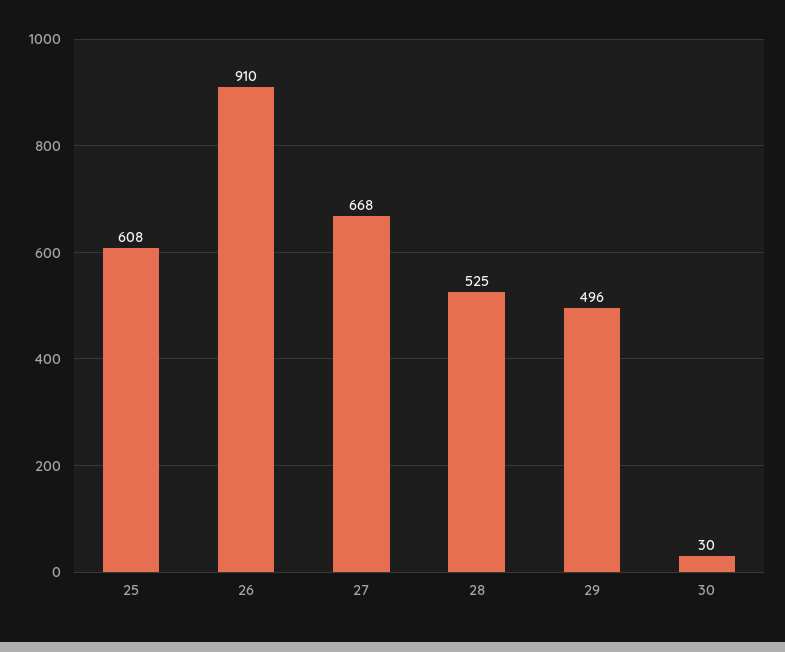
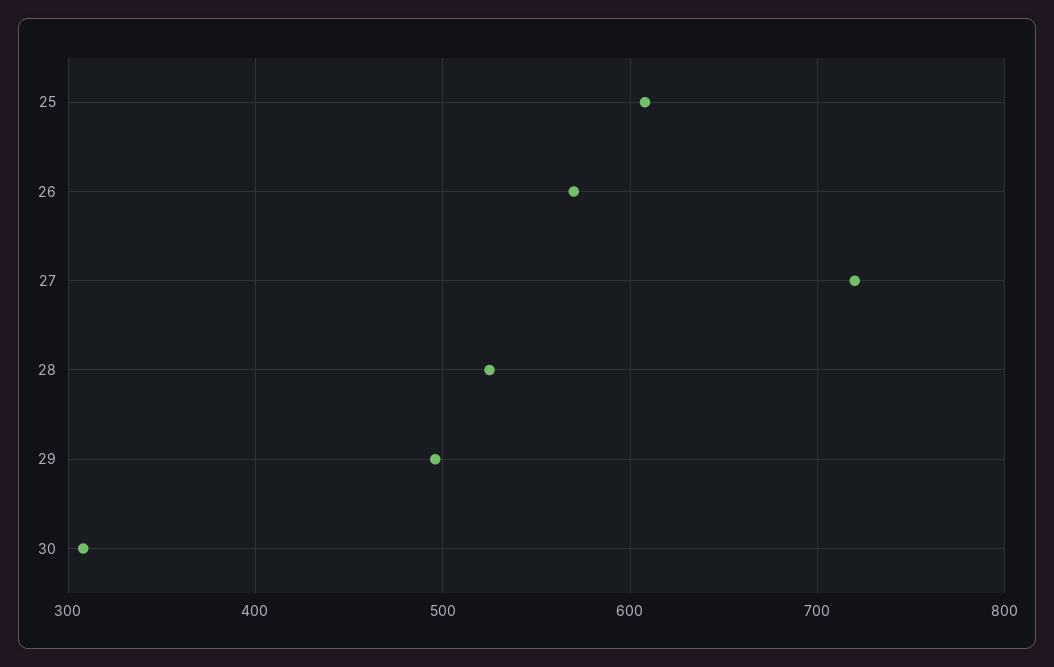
26: 910 -> 570
27: 668 -> 720
30: 30 -> 310

